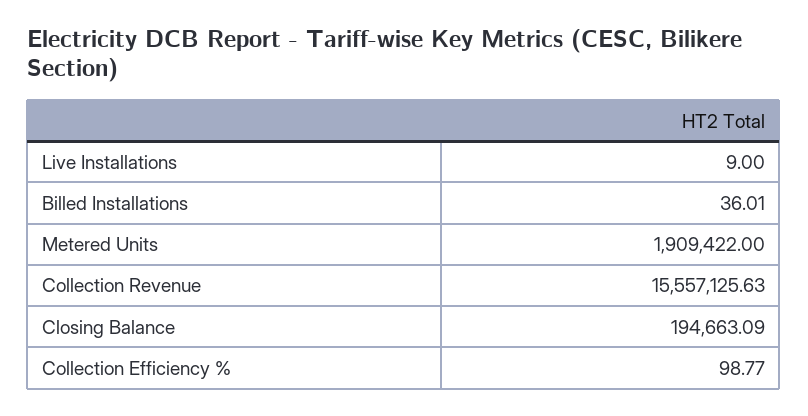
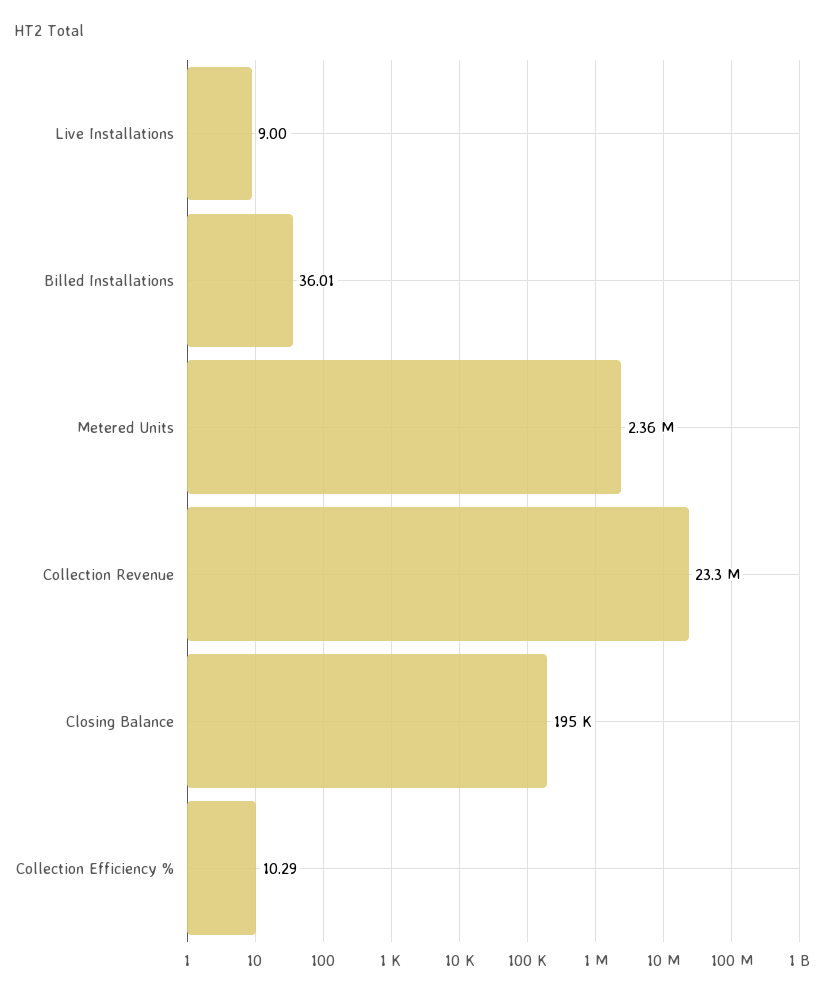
Metered Units: 1909422 -> 2360000
Collection Revenue: 15557125.63 -> 23300000
Collection Efficiency %: 98.77 -> 10.29

